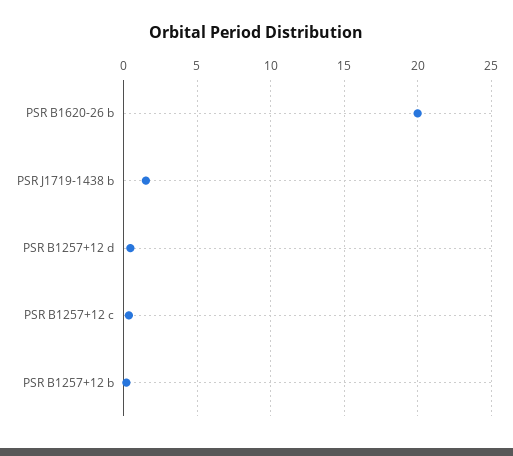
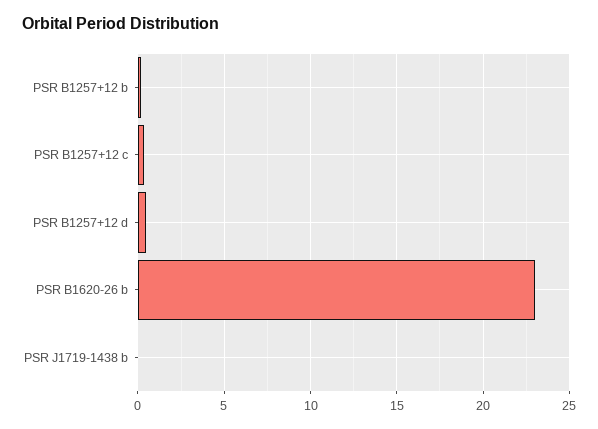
PSR B1620-26 b: 20 -> 23
PSR J1719-1438 b: 1.5 -> 0

